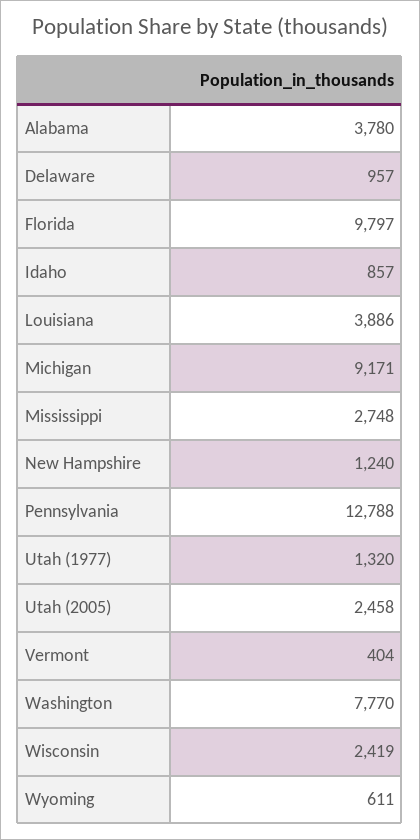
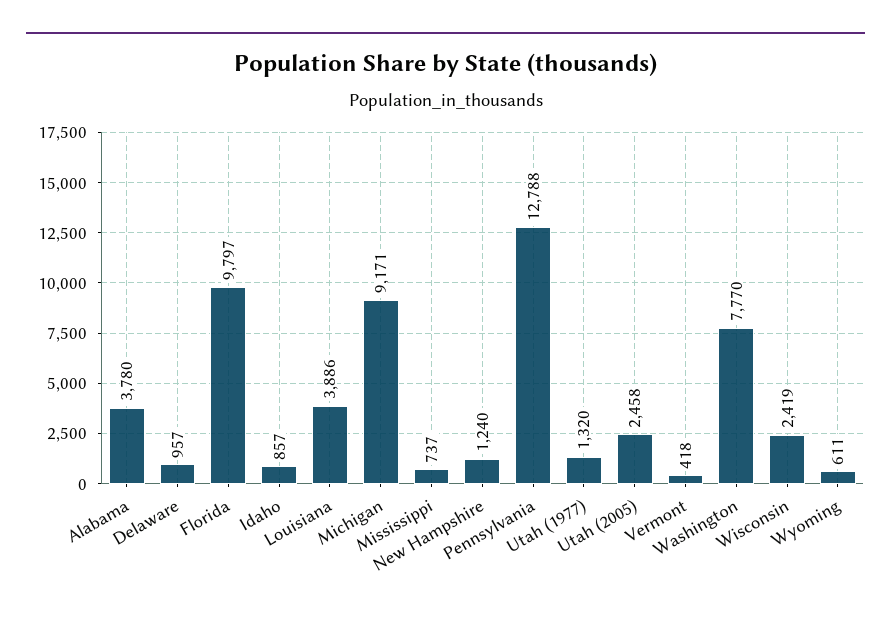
Mississippi: 2748 -> 737
Vermont: 404 -> 418

